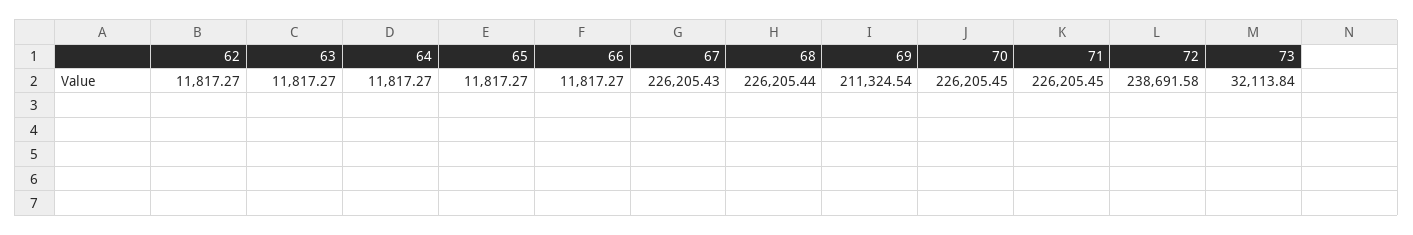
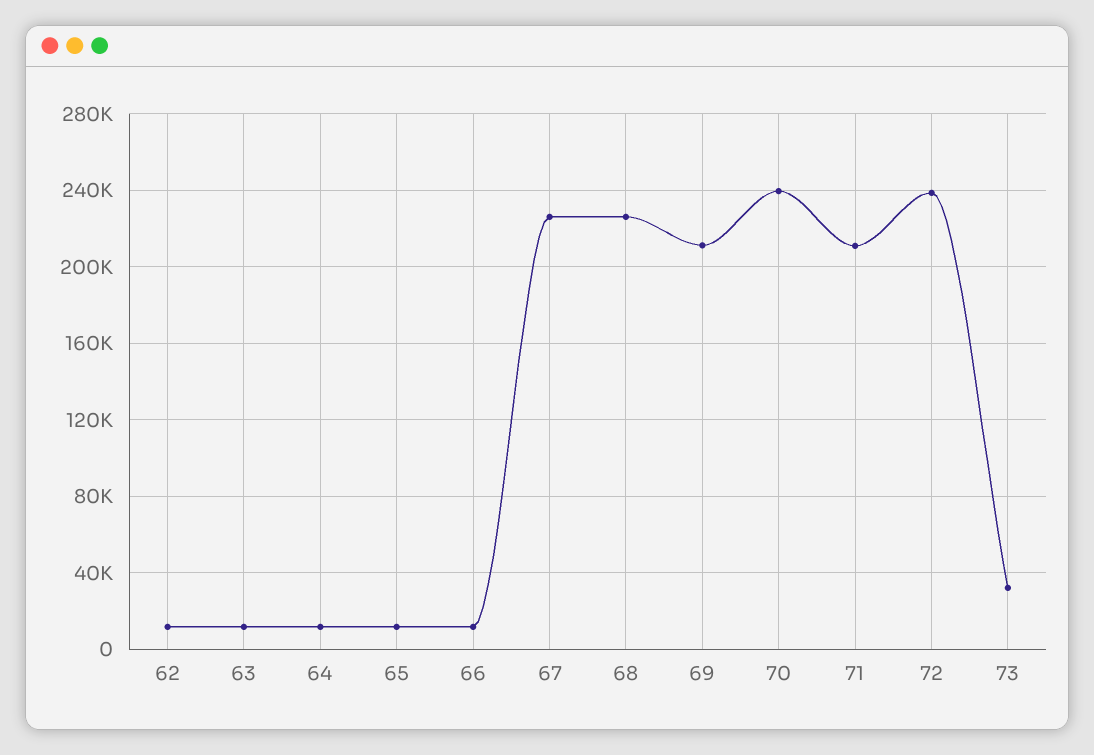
70: 226205.45 -> 240000
71: 226205.45 -> 210000

